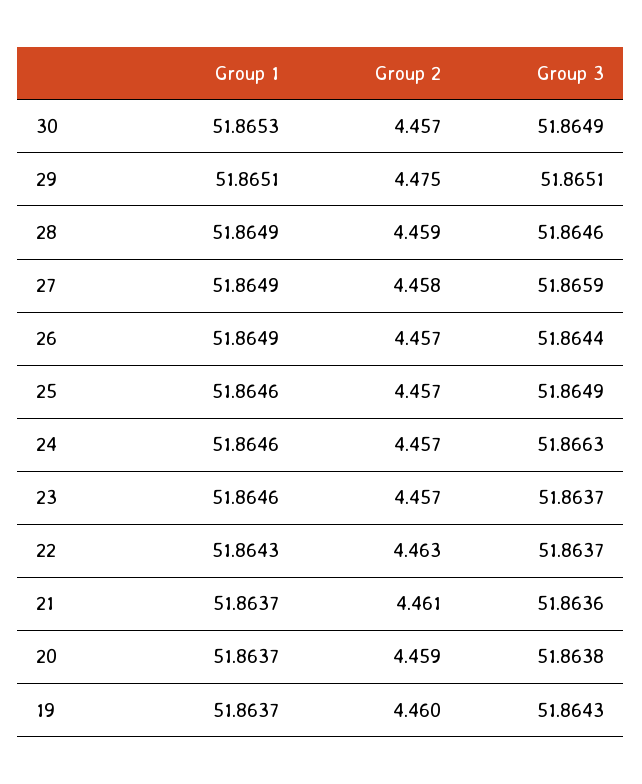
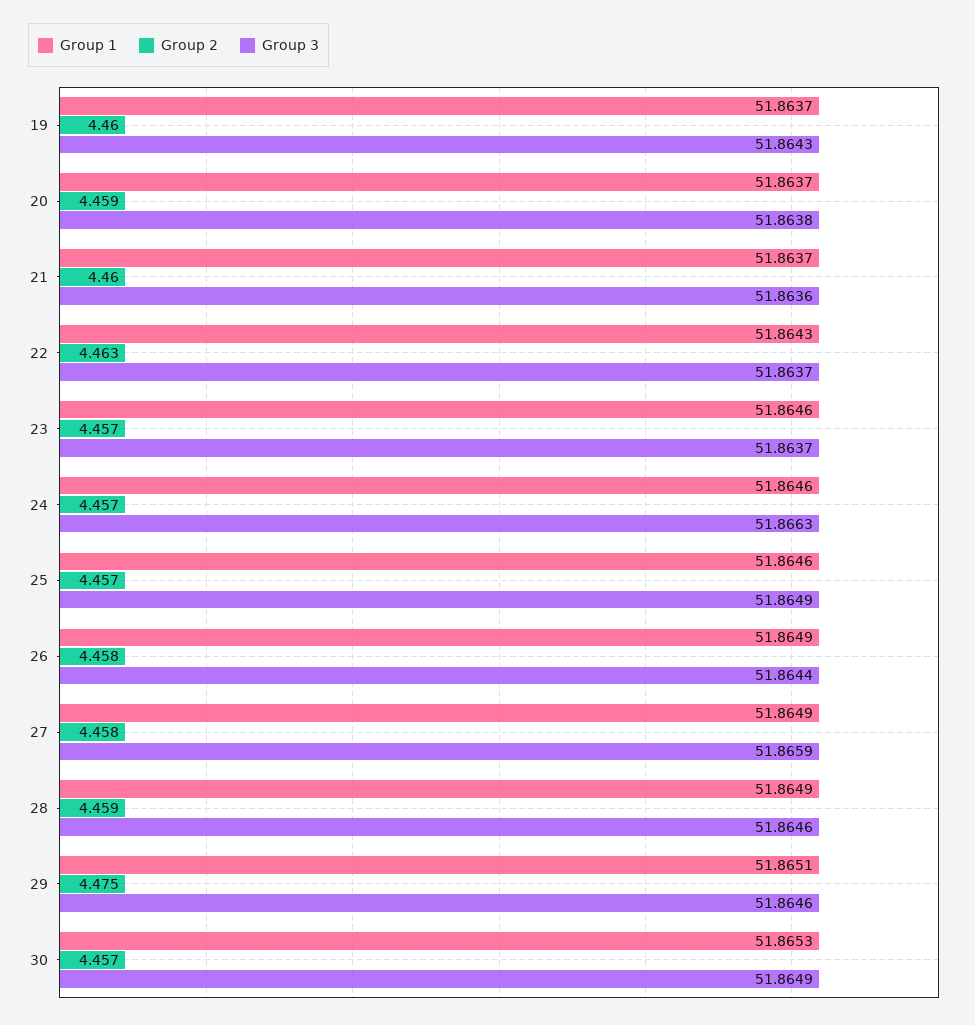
Group 3, 29: 51.8651 -> 51.8646
Group 2, 26: 4.457 -> 4.458
Group 2, 21: 4.461 -> 4.46

